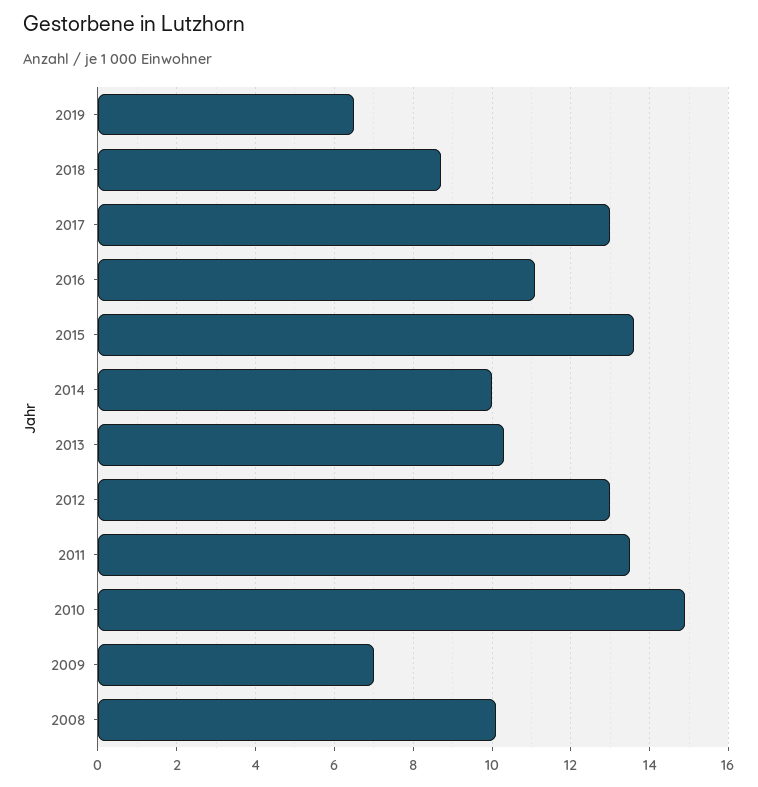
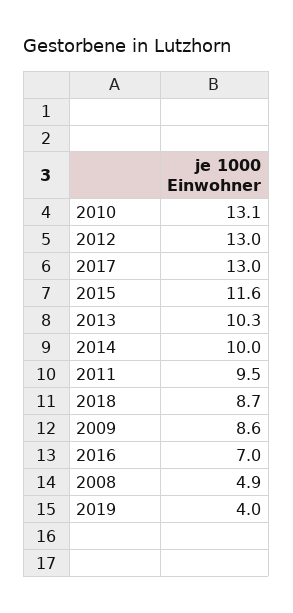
2019: 6.5 -> 4
2016: 11 -> 7
2015: 13.5 -> 11.6
2011: 13.5 -> 9.5
2010: 15 -> 13.1
2009: 7 -> 8.6
2008: 10 -> 4.9

